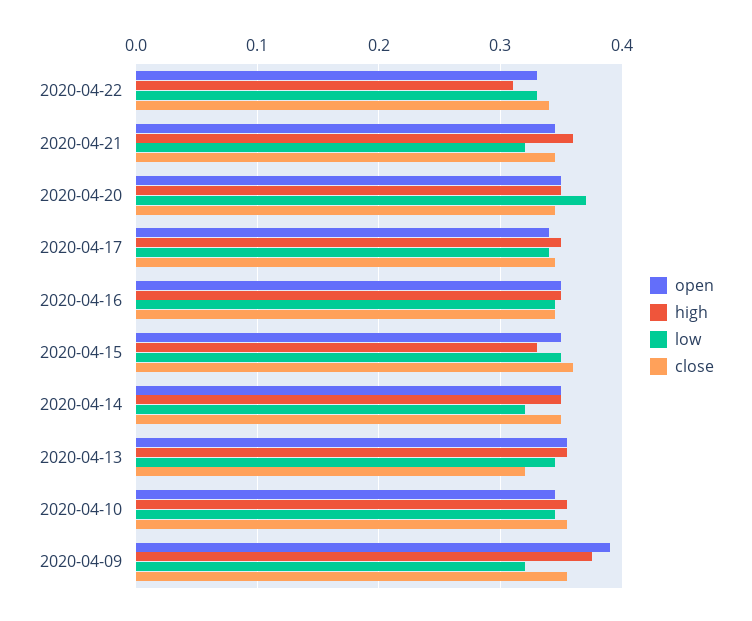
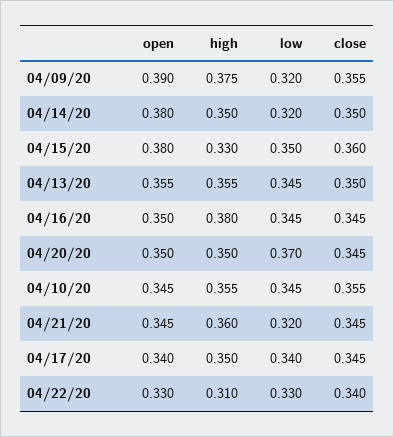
high, 2020-04-16: 0.35 -> 0.38
open, 2020-04-15: 0.35 -> 0.38
open, 2020-04-14: 0.35 -> 0.38
close, 2020-04-13: 0.32 -> 0.35

